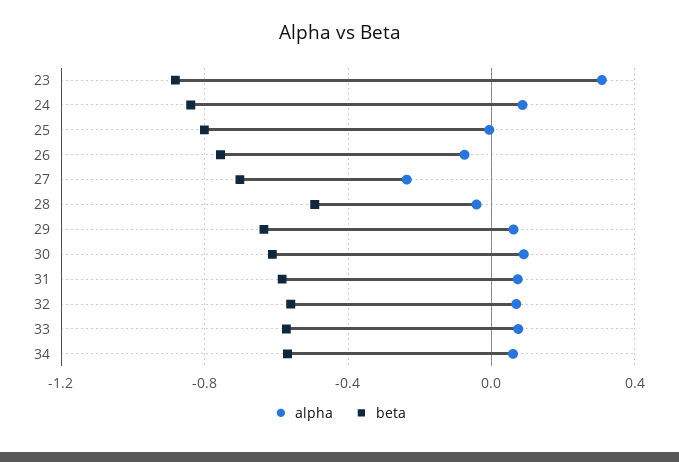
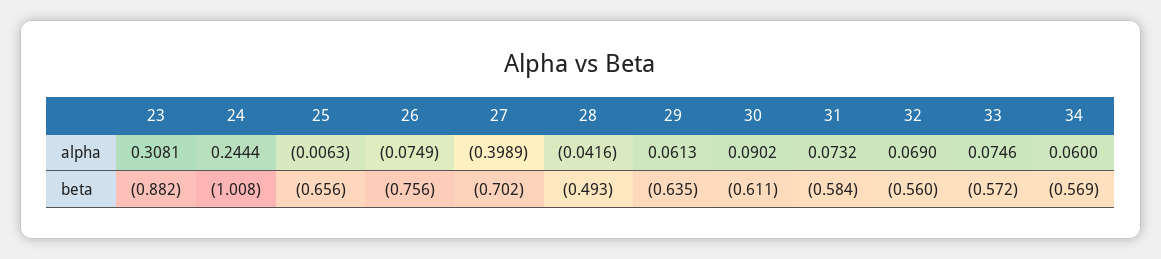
alpha, 24: 0.1 -> 0.2444
beta, 24: -0.85 -> -1.008
beta, 25: -0.8 -> -0.656
alpha, 27: -0.25 -> -0.3989

